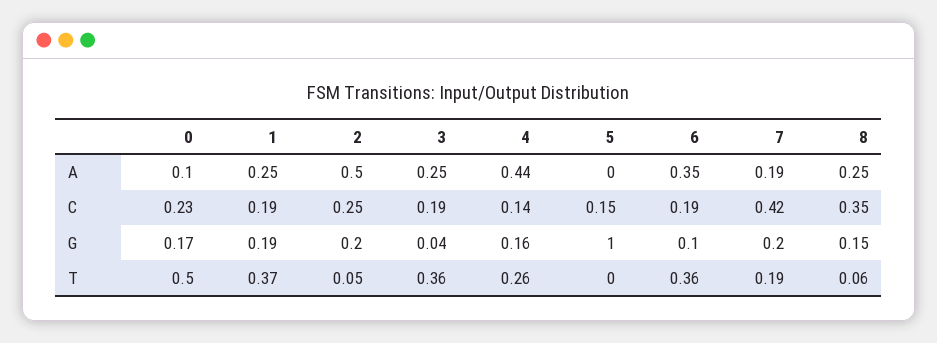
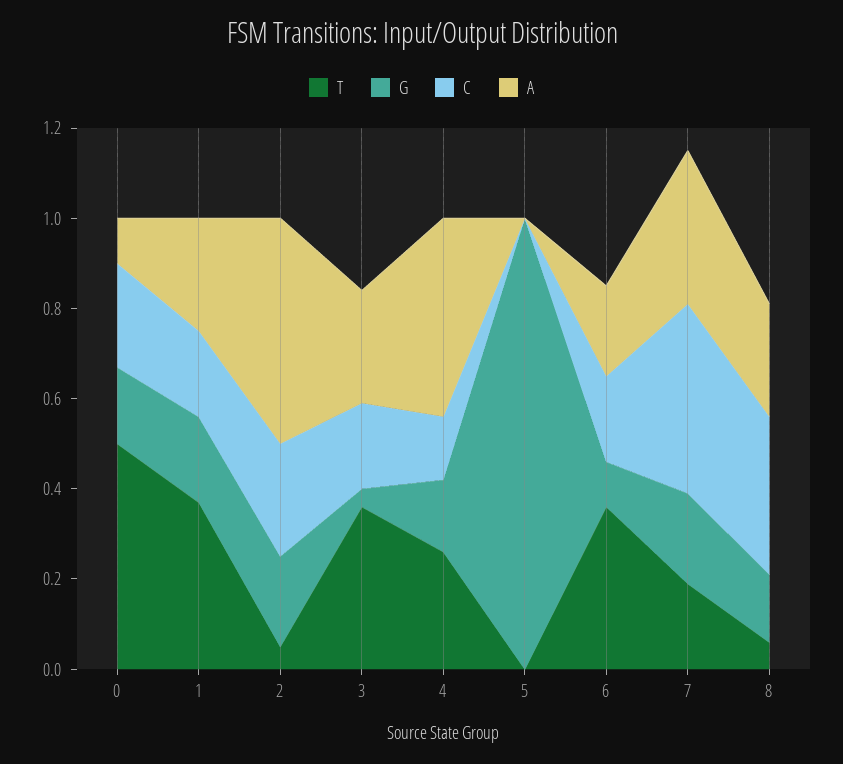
A, 6: 0.35 -> 0.2
A, 7: 0.19 -> 0.35
C, 5: 0.15 -> 0

